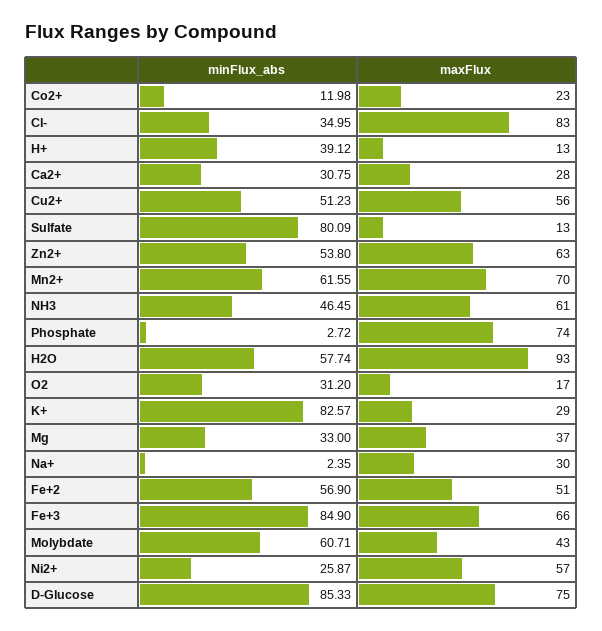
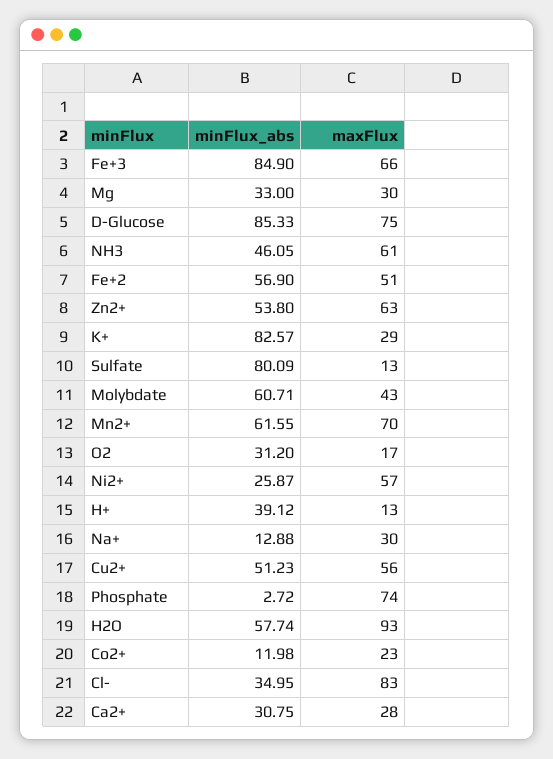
minFlux_abs, NH3: 46.45 -> 46.05
maxFlux, Mg: 37 -> 30
minFlux_abs, Na+: 2.35 -> 12.88

